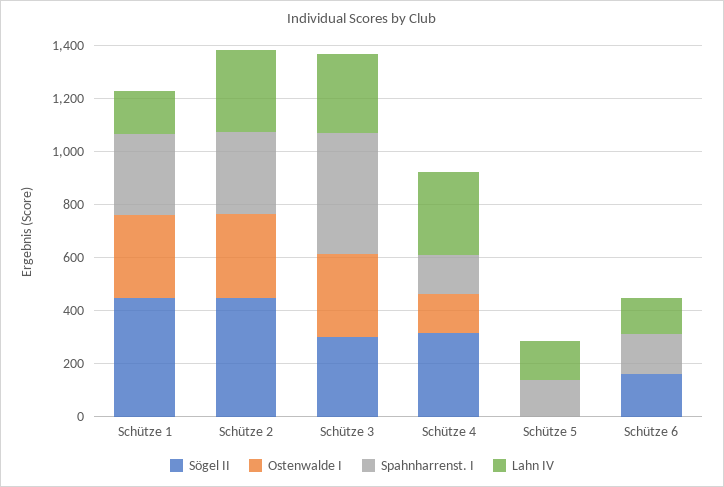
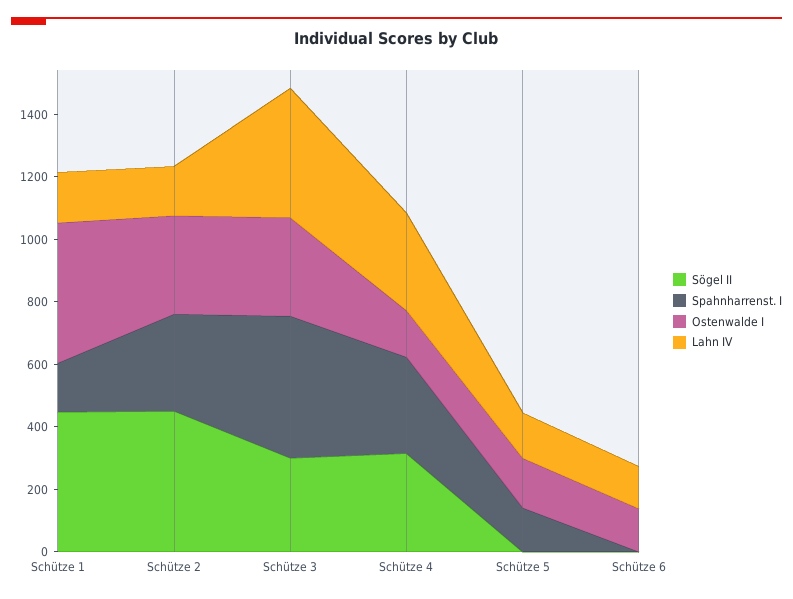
Ostenwalde I, Schütze 1: 300 -> 450
Spahnharrenst. I, Schütze 1: 300 -> 150
Lahn IV, Schütze 2: 300 -> 150
Lahn IV, Schütze 3: 300 -> 400
Spahnharrenst. I, Schütze 4: 150 -> 300
Ostenwalde I, Schütze 5: 0 -> 150
Sögel II, Schütze 6: 150 -> 0
Ostenwalde I, Schütze 6: 0 -> 150
Spahnharrenst. I, Schütze 6: 150 -> 0

